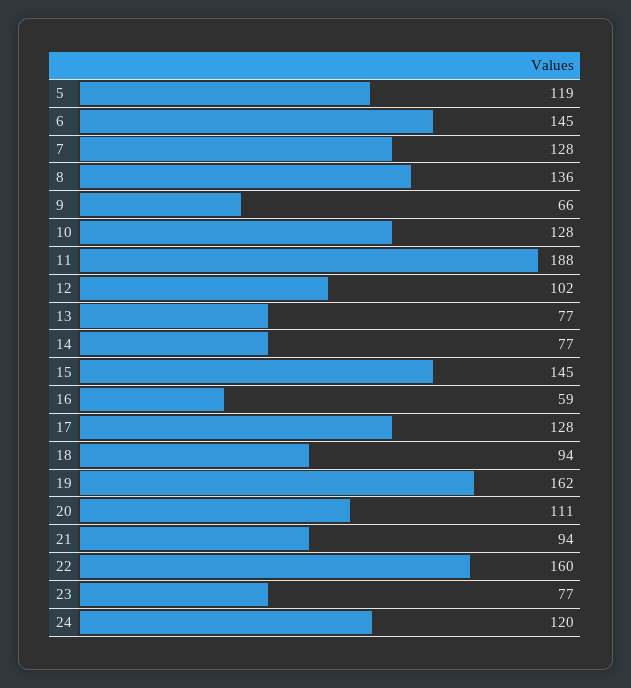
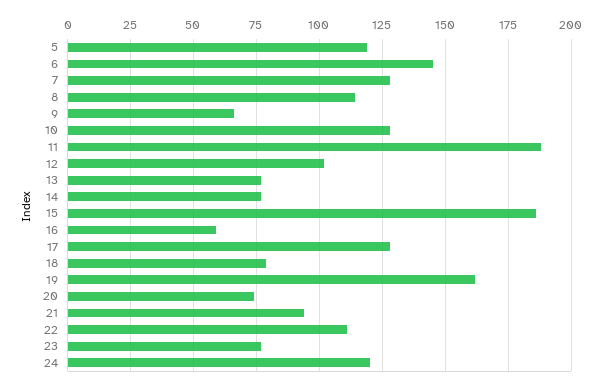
8: 136 -> 115
15: 145 -> 185
18: 94 -> 80
20: 111 -> 75
22: 160 -> 110

